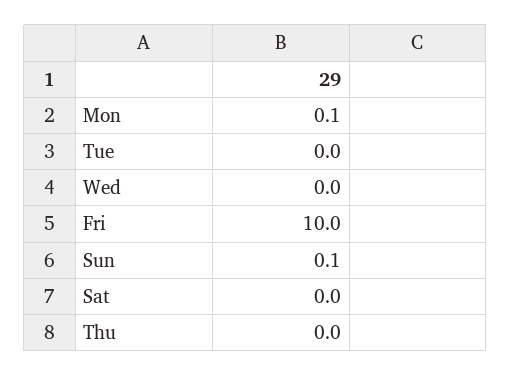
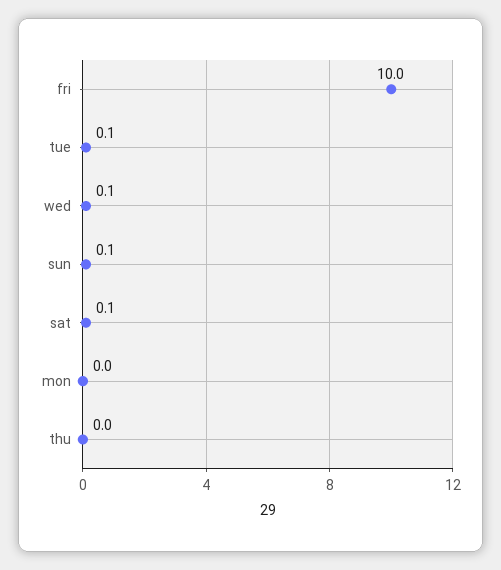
Mon: 0.1 -> 0
Tue: 0 -> 0.1
Wed: 0 -> 0.1
Sat: 0 -> 0.1

